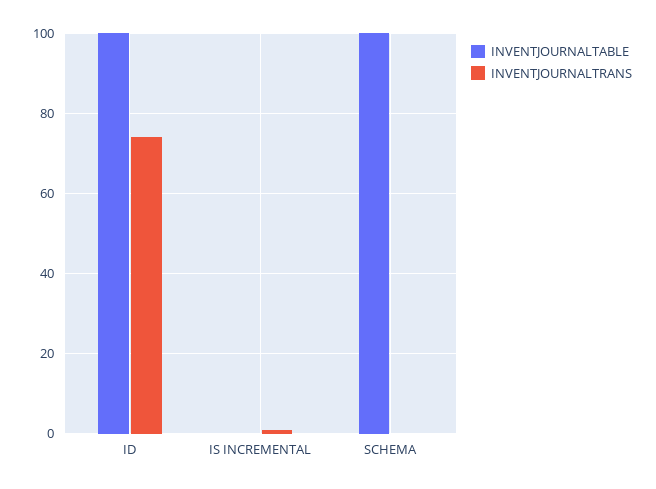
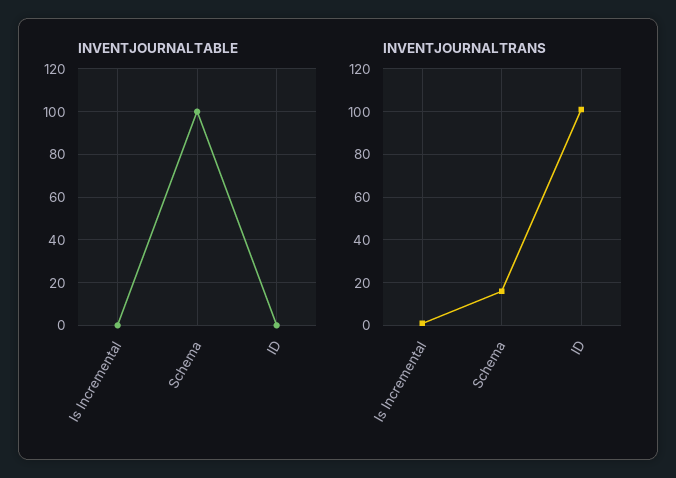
INVENTJOURNALTABLE, ID: 100 -> 0
INVENTJOURNALTRANS, ID: 75 -> 100
INVENTJOURNALTRANS, SCHEMA: 0 -> 15

